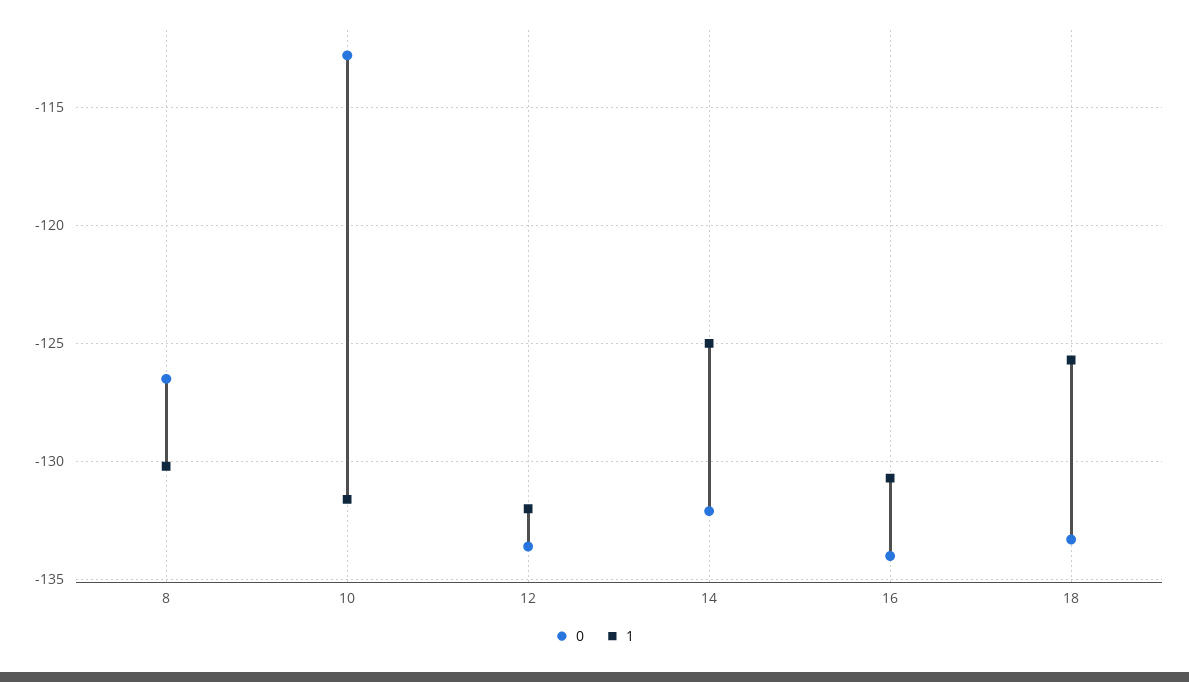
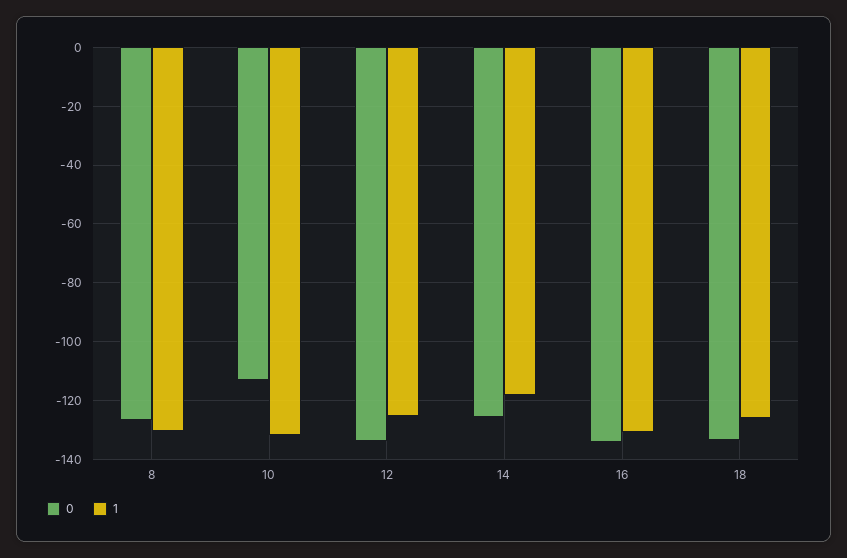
1, 12: -132 -> -125
0, 14: -132 -> -125
1, 14: -125 -> -117.5

